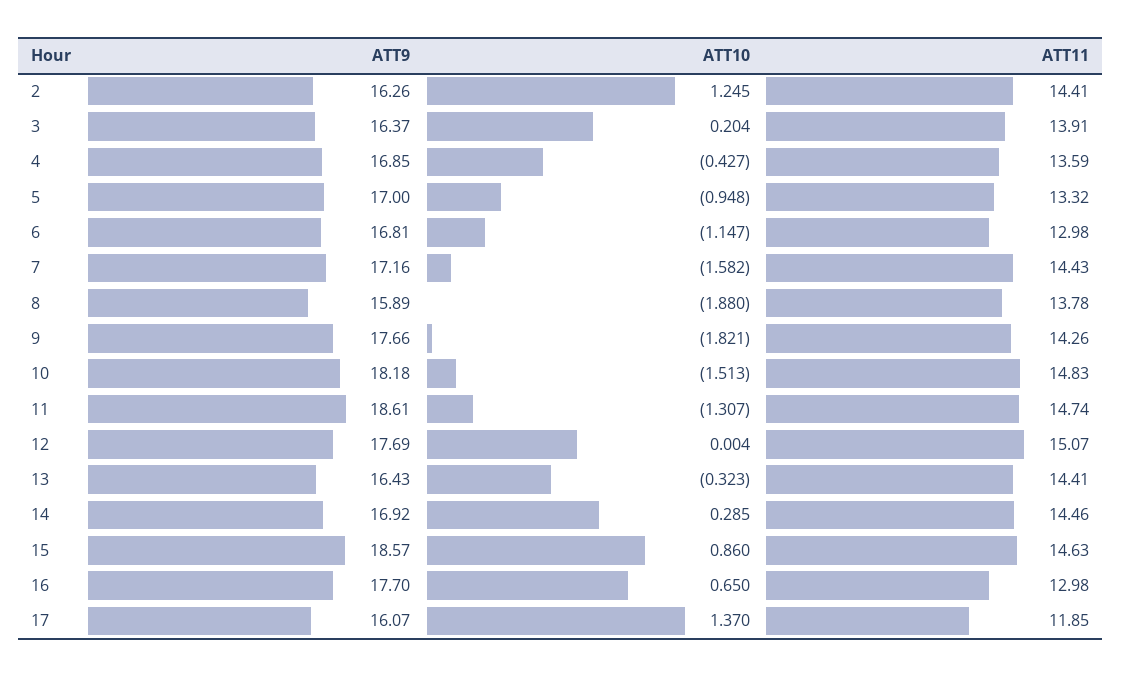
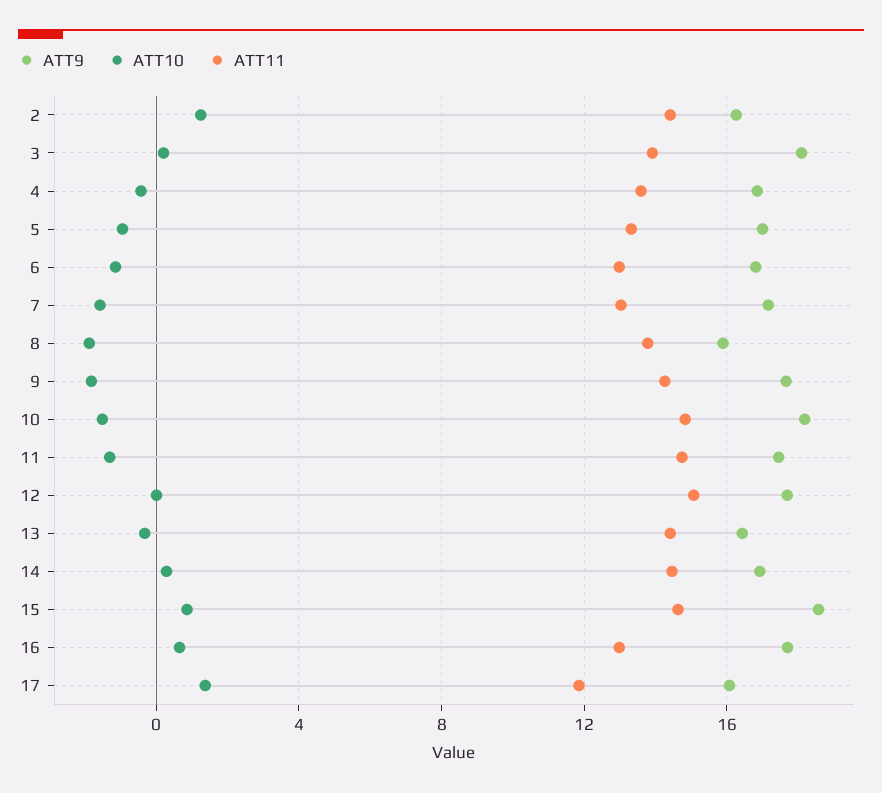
ATT9, 3: 16.37 -> 18
ATT11, 7: 14.43 -> 13
ATT9, 11: 18.61 -> 17.5

